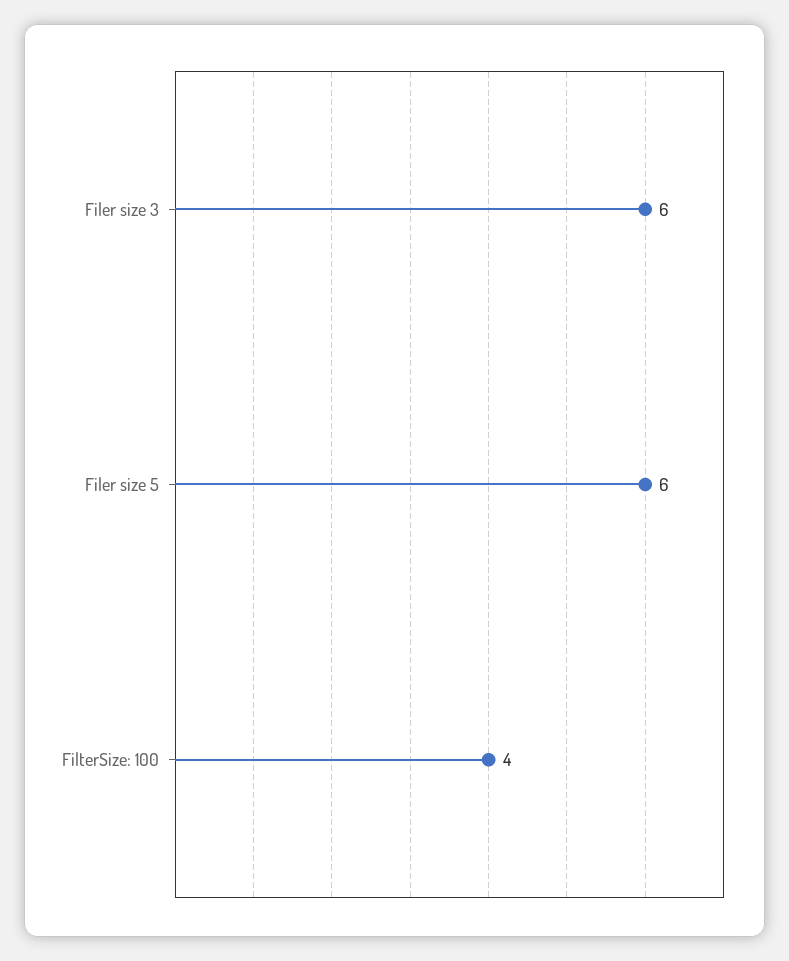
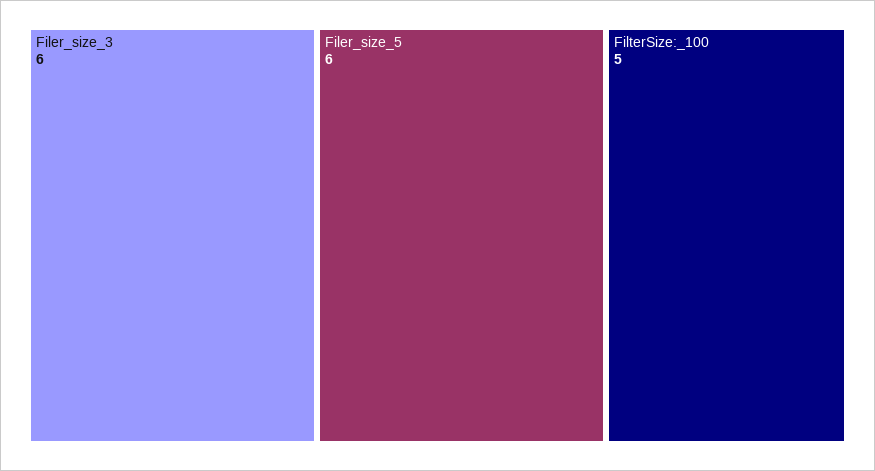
FilterSize: 100: 4 -> 5

